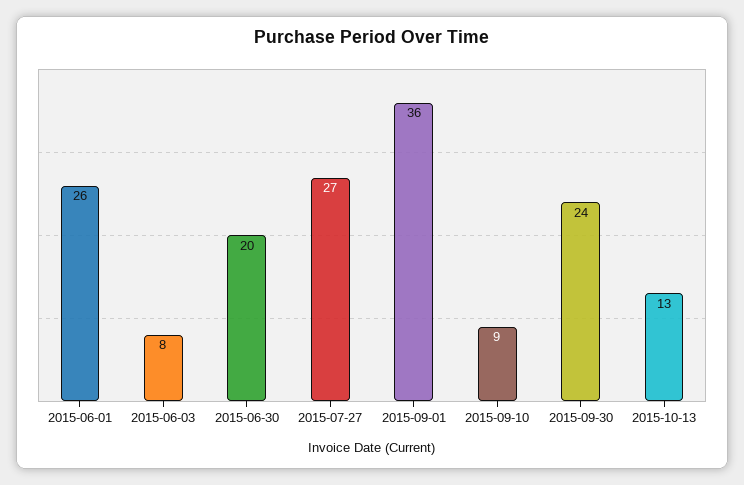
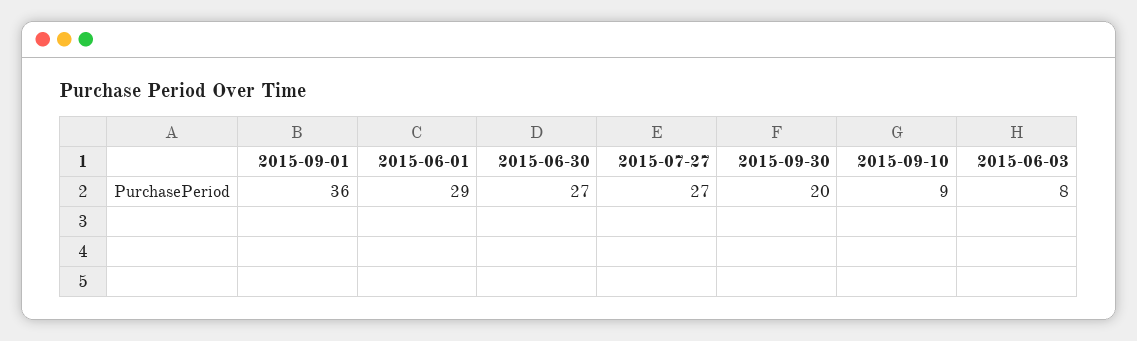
2015-06-01: 26 -> 29
2015-06-30: 20 -> 27
2015-09-30: 24 -> 20
2015-10-13: 13 -> none

